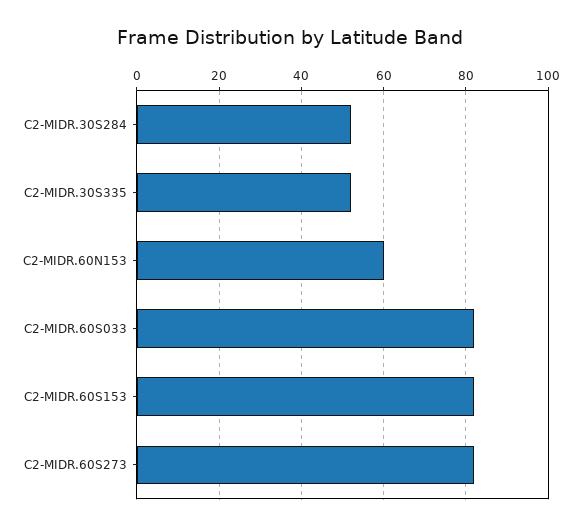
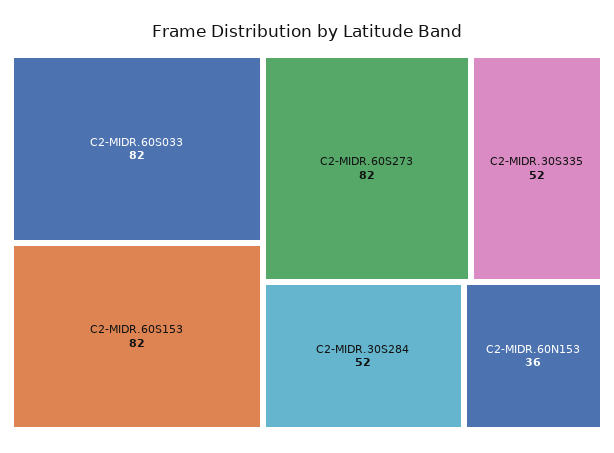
C2-MIDR.60N153: 60 -> 36

